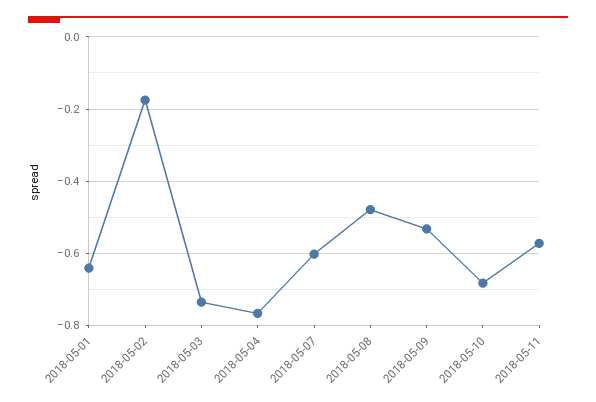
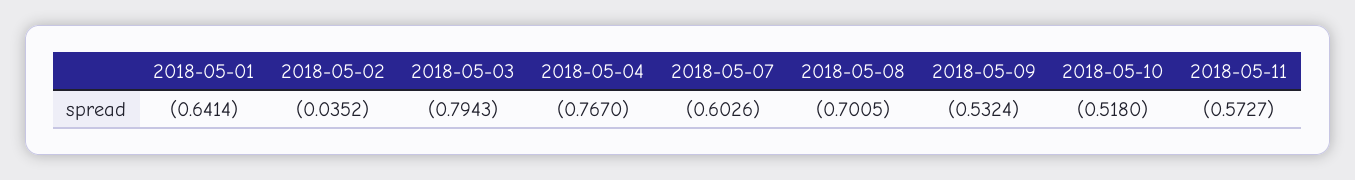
2018-05-02: -0.18 -> -0.0352
2018-05-03: -0.74 -> -0.7943
2018-05-08: -0.48 -> -0.7005
2018-05-10: -0.68 -> -0.518

